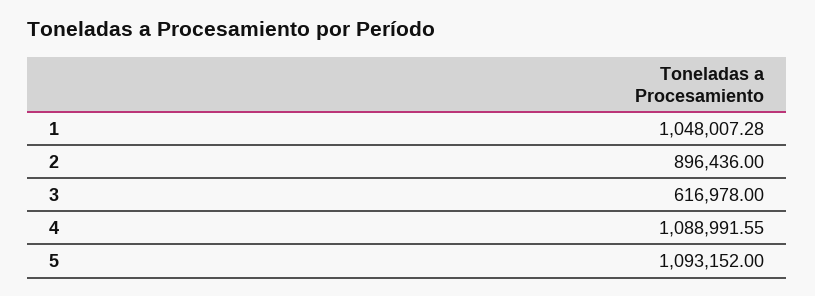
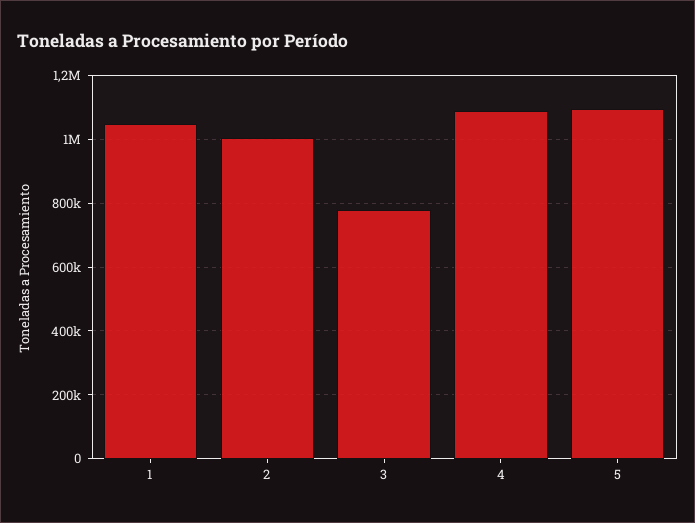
2: 896436 -> 1000000
3: 616978 -> 780000

